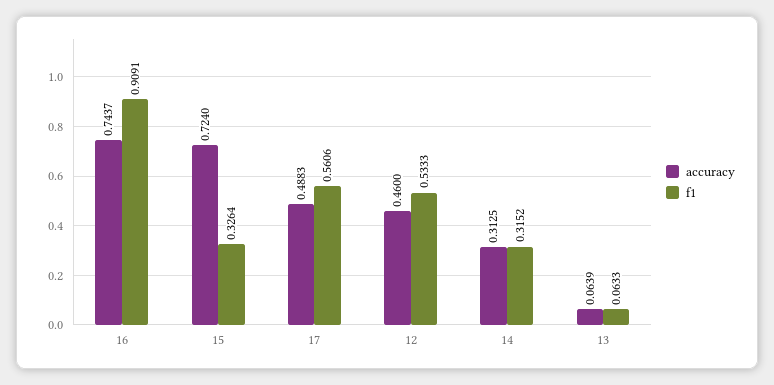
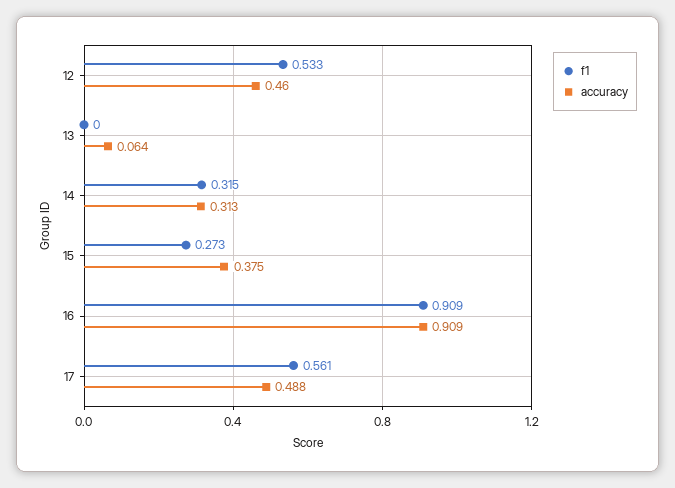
accuracy, 16: 0.7437 -> 0.909
accuracy, 15: 0.724 -> 0.375
f1, 15: 0.3264 -> 0.273
f1, 13: 0.0633 -> 0

